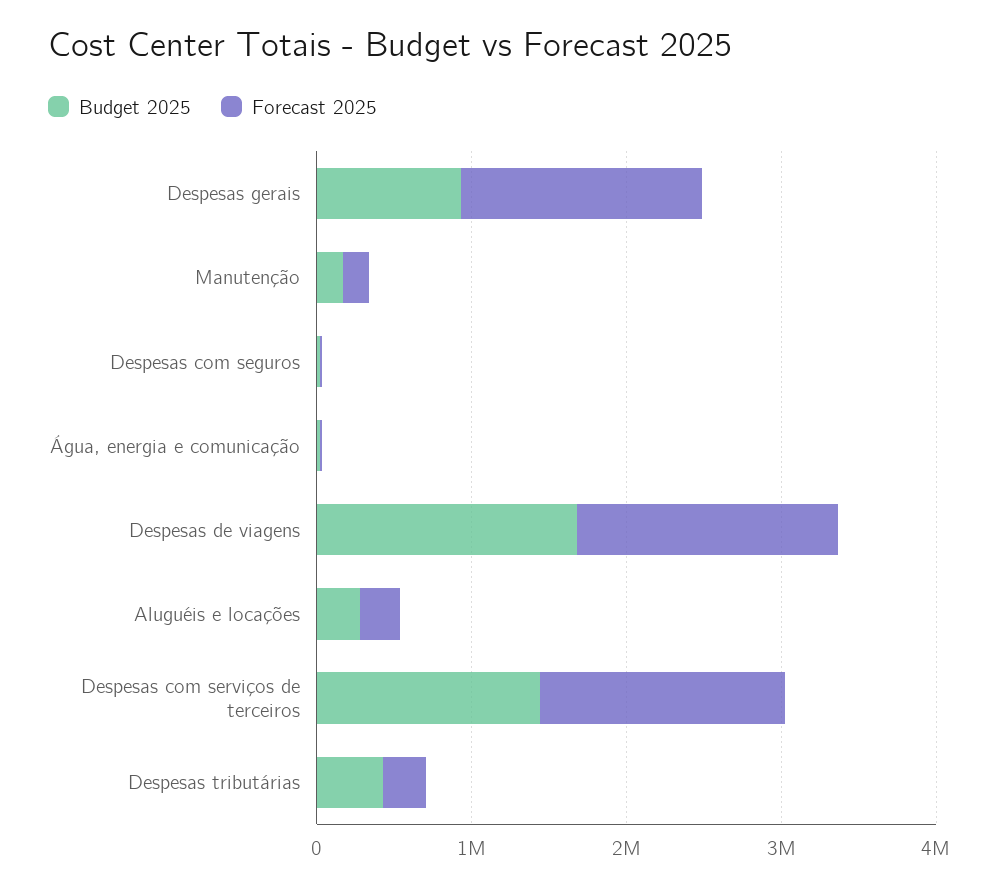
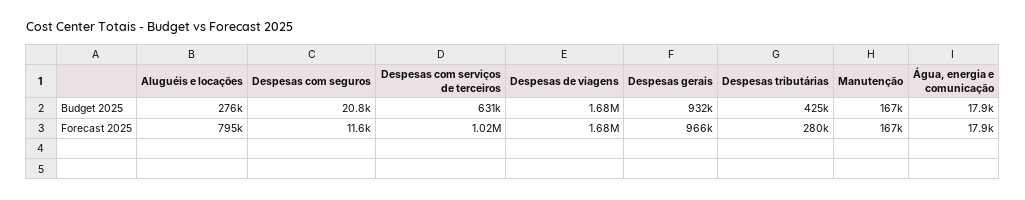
Forecast 2025, Despesas gerais: 1600000 -> 966000
Forecast 2025, Aluguéis e locações: 200000 -> 795000
Budget 2025, Despesas com serviços de terceiros: 1400000 -> 631000
Forecast 2025, Despesas com serviços de terceiros: 1600000 -> 1020000

